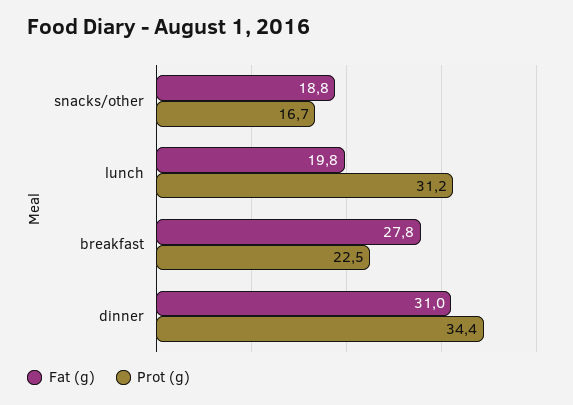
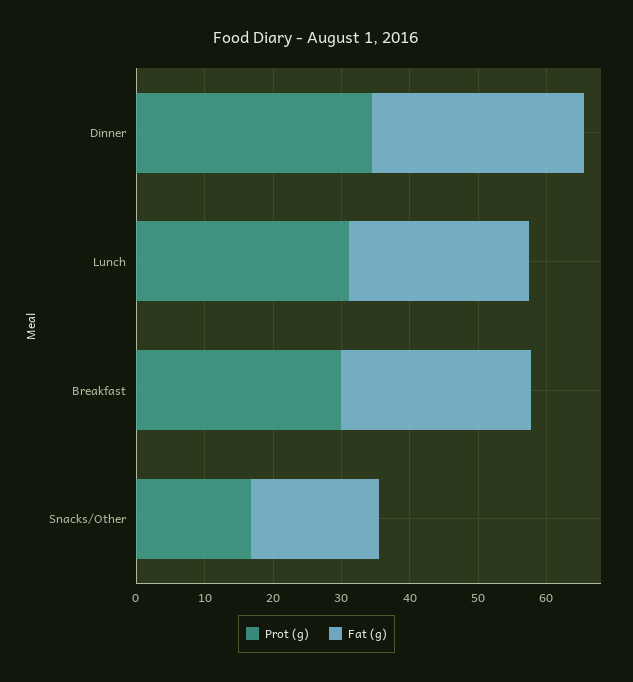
Fat (g), lunch: 19.8 -> 26
Prot (g), breakfast: 22.5 -> 30

